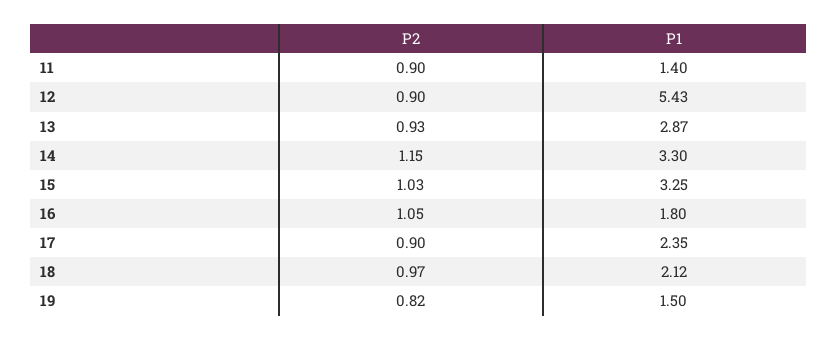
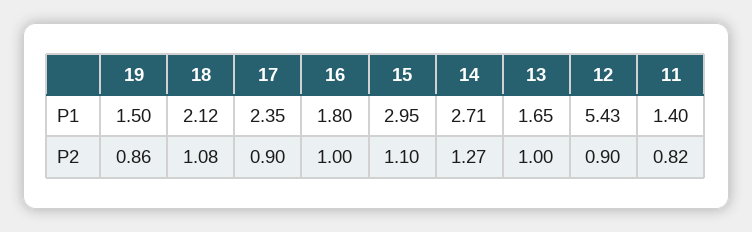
P2, 11: 0.9 -> 0.82
P2, 13: 0.93 -> 1
P1, 13: 2.87 -> 1.65
P2, 14: 1.15 -> 1.27
P1, 14: 3.3 -> 2.71
P2, 15: 1.03 -> 1.1
P1, 15: 3.25 -> 2.95
P2, 16: 1.05 -> 1
P2, 18: 0.97 -> 1.08
P2, 19: 0.82 -> 0.86

